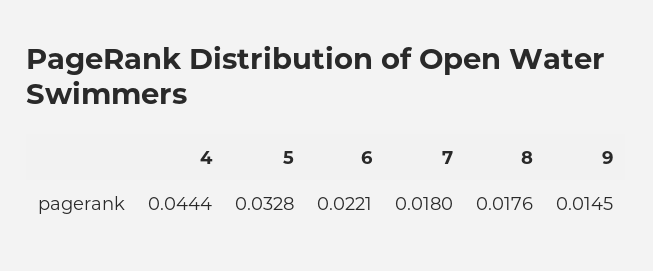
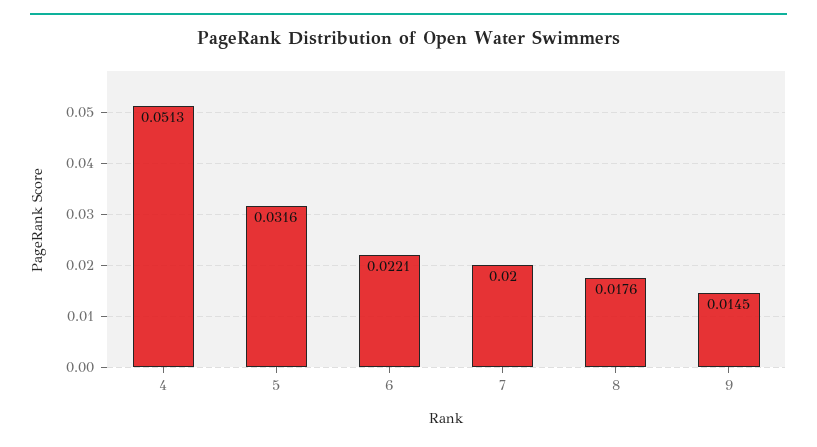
4: 0.0444 -> 0.0513
5: 0.0328 -> 0.0316
7: 0.018 -> 0.02

